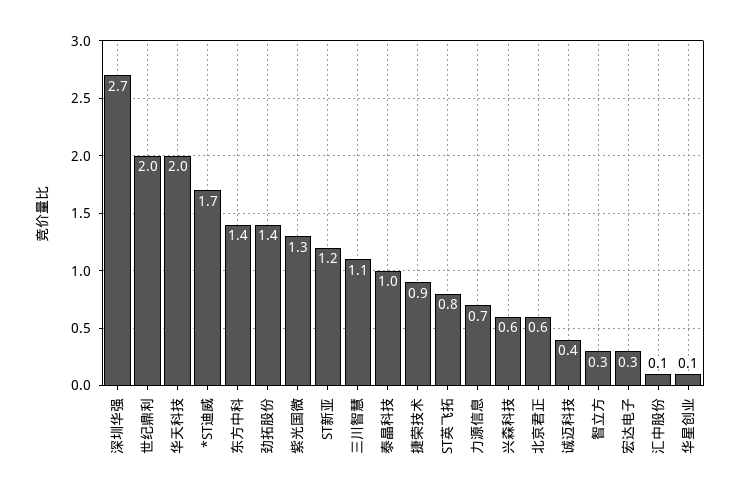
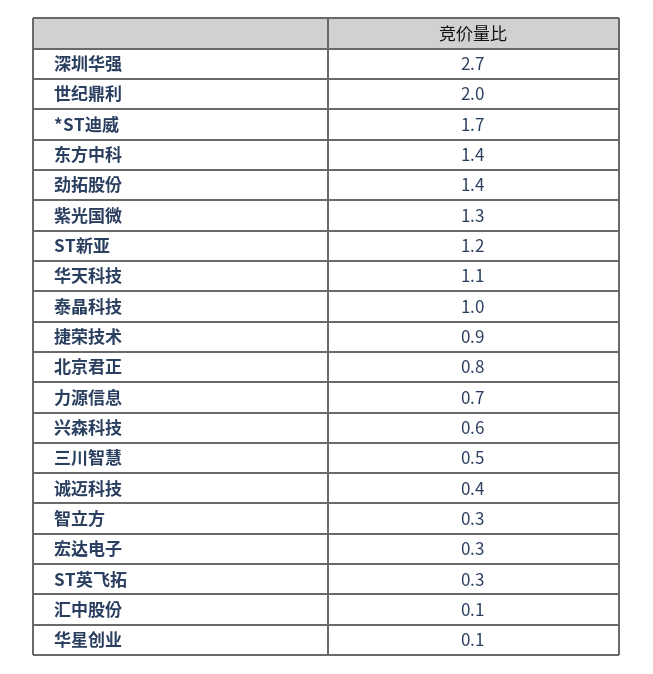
华天科技: 2 -> 1.1
三川智慧: 1.1 -> 0.5
ST英飞拓: 0.8 -> 0.3
北京君正: 0.6 -> 0.8

